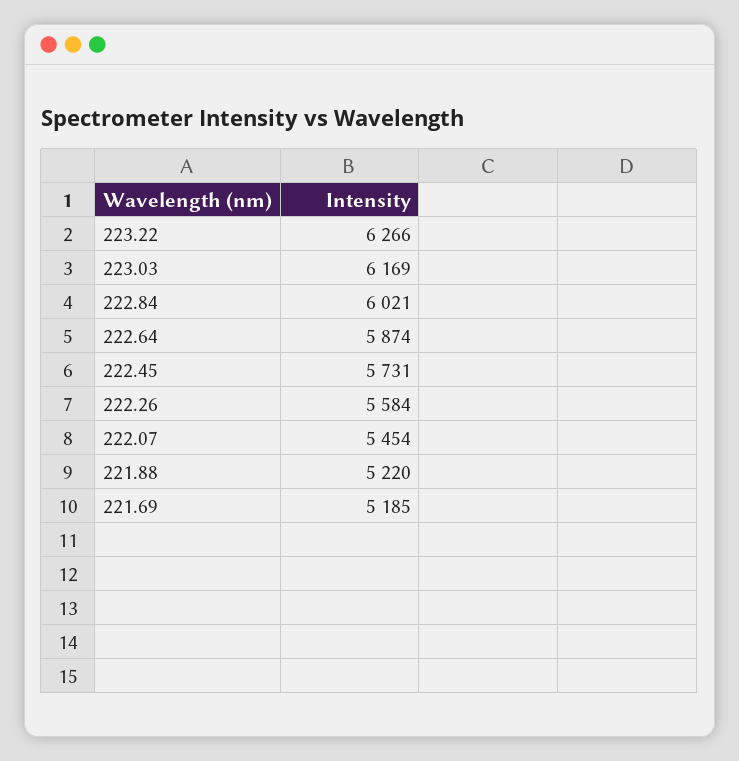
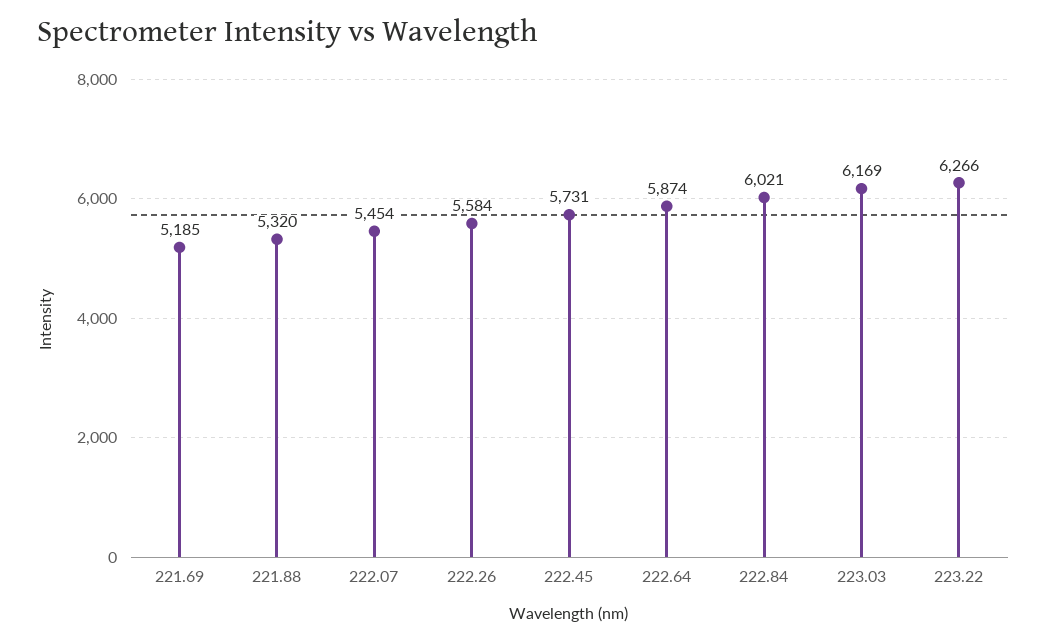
221.88: 5220 -> 5320

